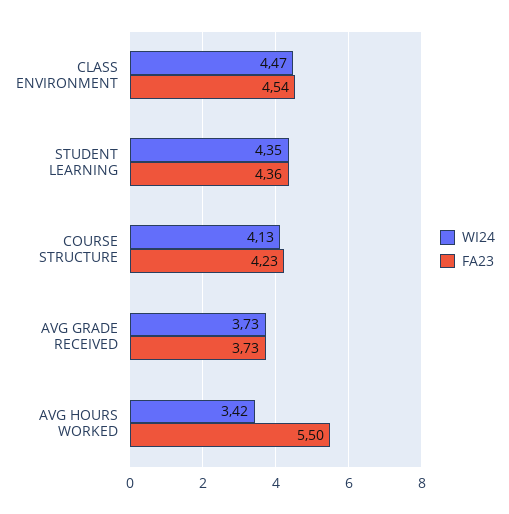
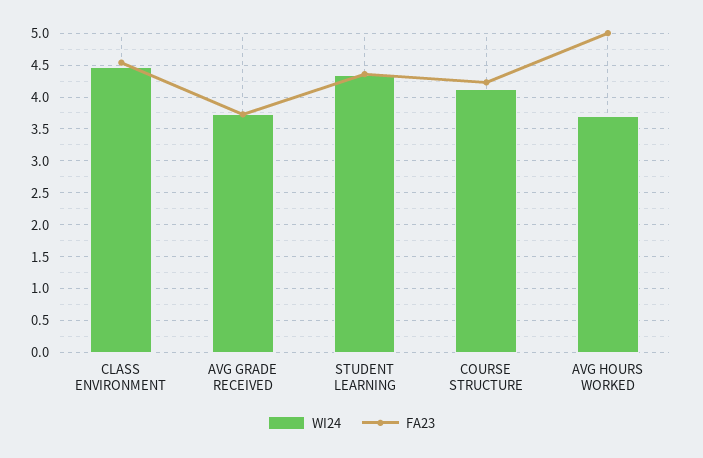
WI24, AVG HOURS WORKED: 3.42 -> 3.7
FA23, AVG HOURS WORKED: 5.5 -> 5

